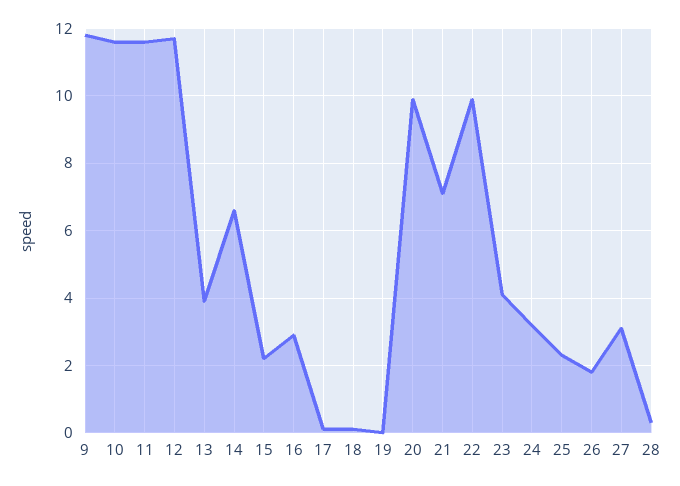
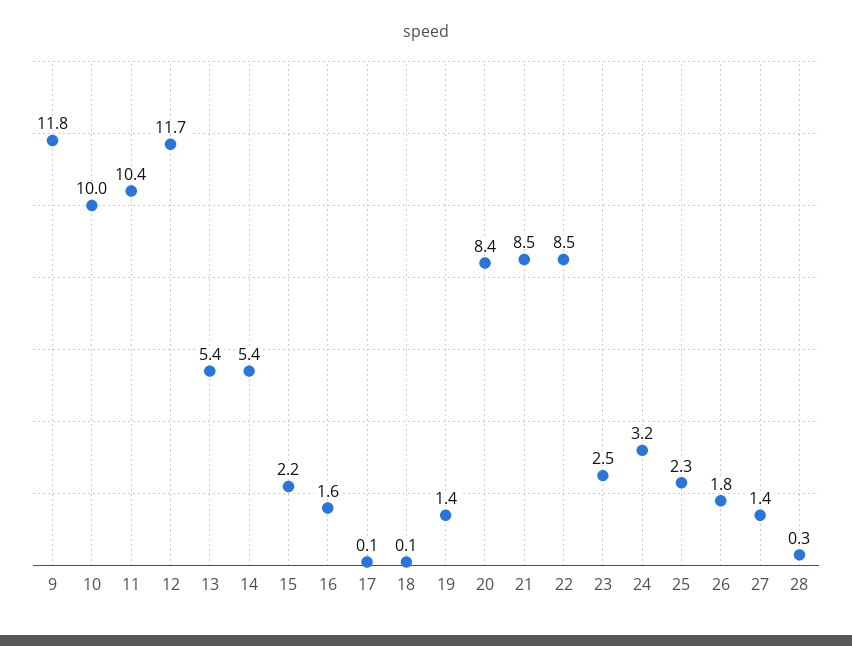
10: 11.5 -> 10
11: 11.5 -> 10.4
13: 4 -> 5.4
14: 6.5 -> 5.4
16: 3 -> 1.6
19: 0 -> 1.4
20: 10 -> 8.4
21: 7 -> 8.5
22: 10 -> 8.5
23: 4 -> 2.5
27: 3 -> 1.4

